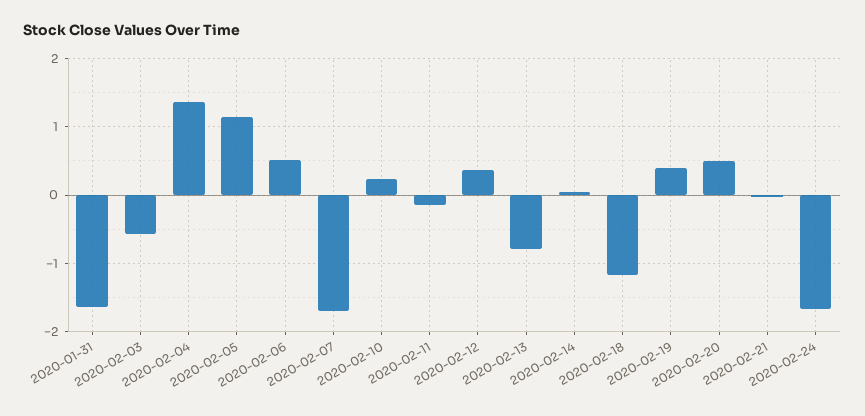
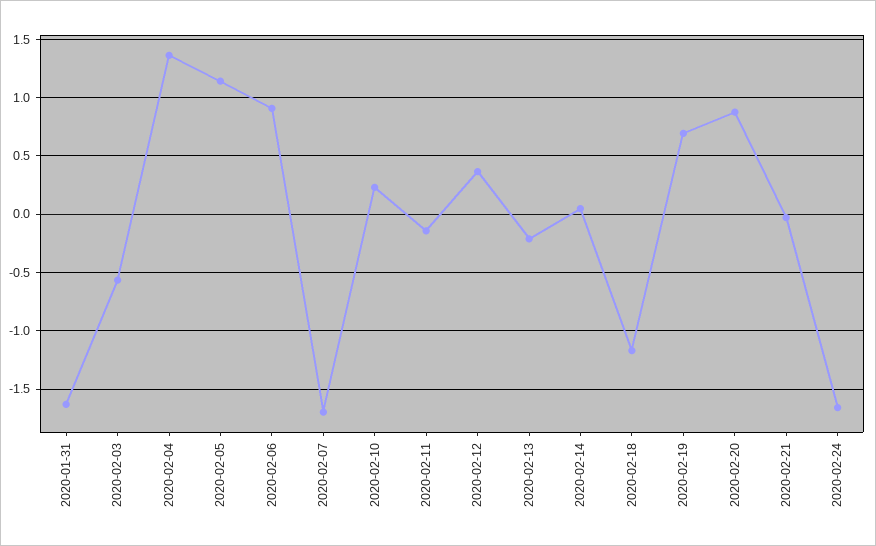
2020-02-06: 0.5 -> 0.9
2020-02-13: -0.8 -> -0.2
2020-02-19: 0.4 -> 0.7
2020-02-20: 0.5 -> 0.9

